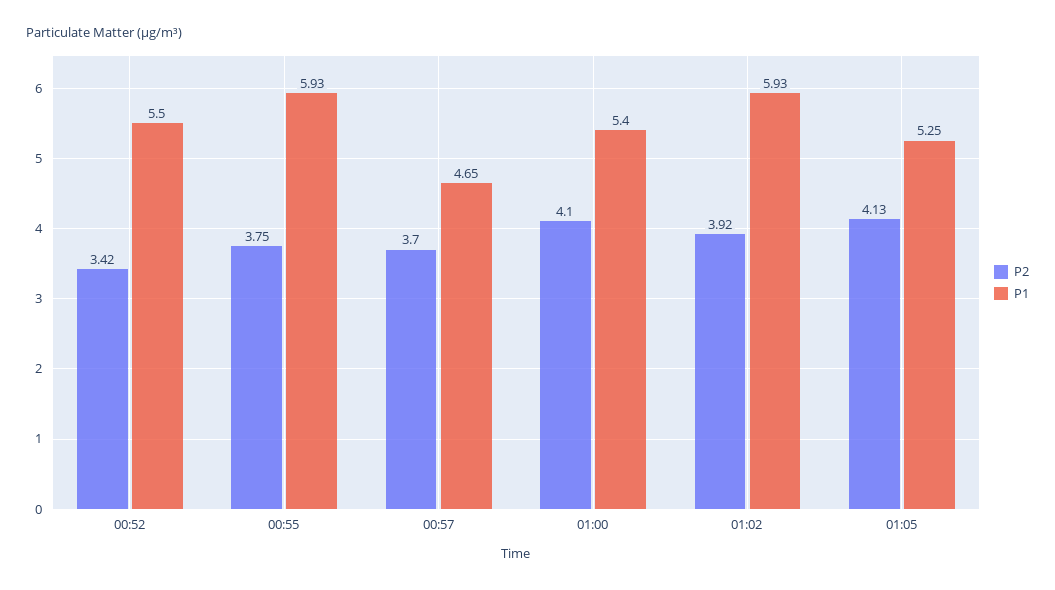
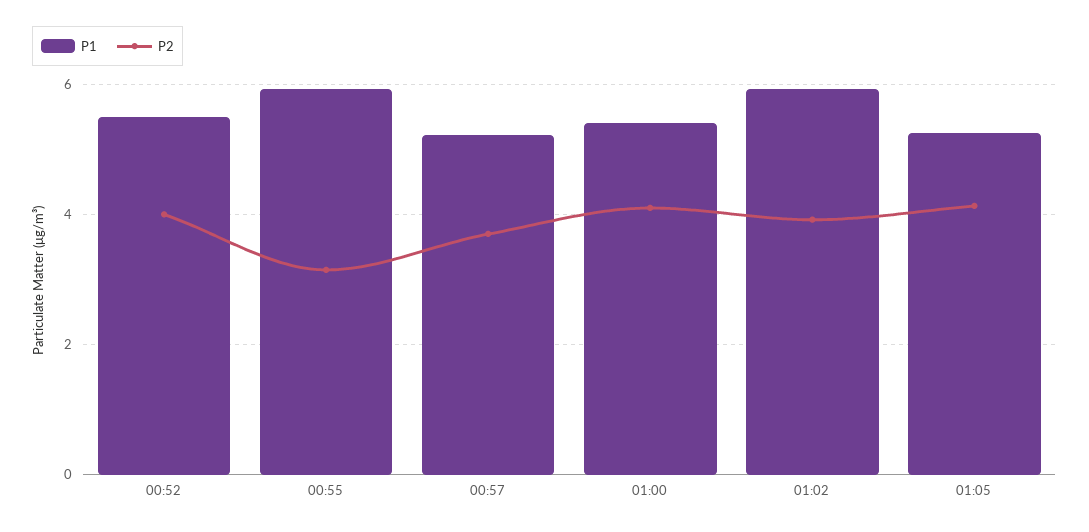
P2, 00:52: 3.42 -> 4
P2, 00:55: 3.75 -> 3.2
P1, 00:57: 4.65 -> 5.2

